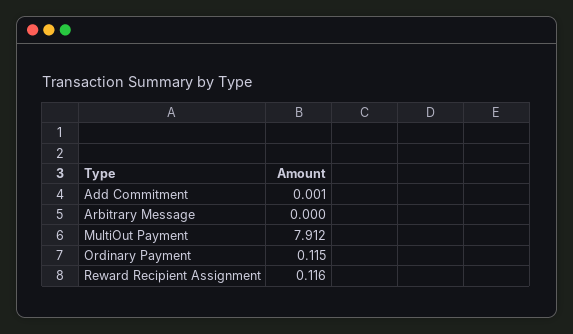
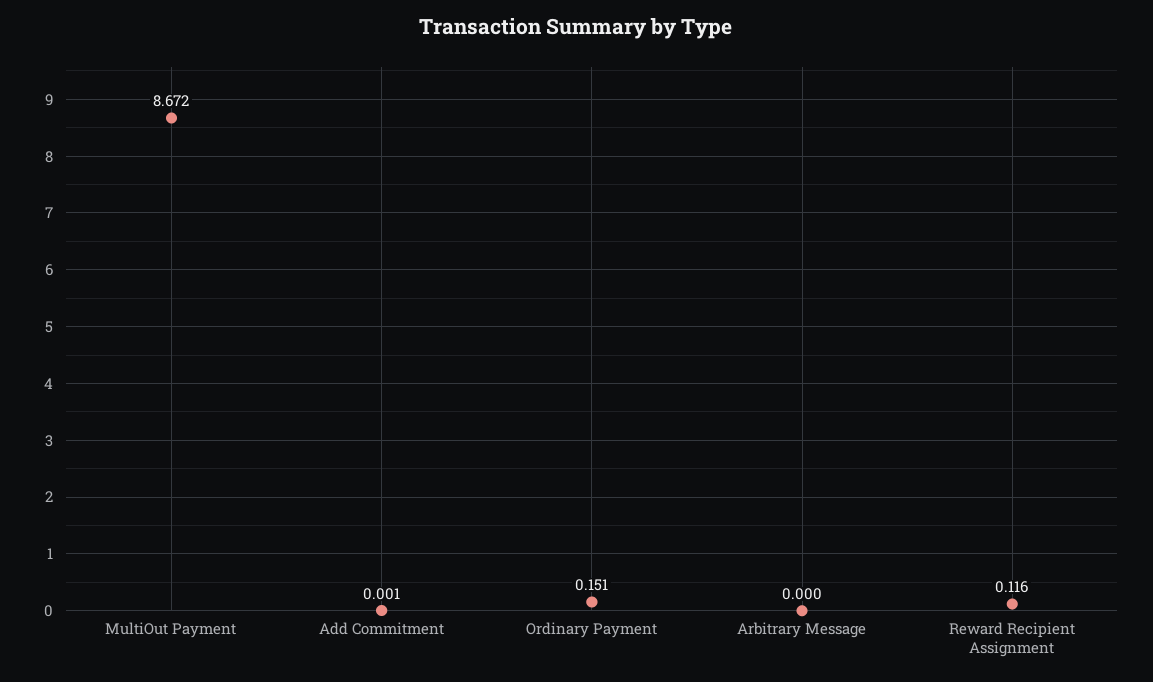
MultiOut Payment: 7.912 -> 8.672
Ordinary Payment: 0.115 -> 0.151

